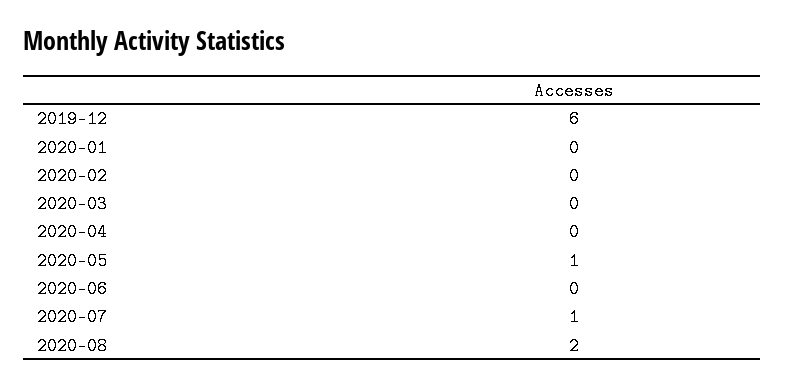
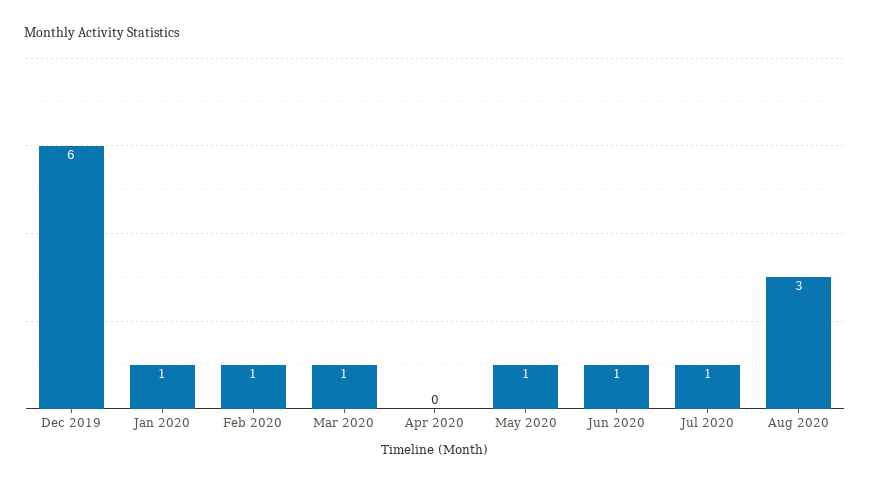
2020-01: 0 -> 1
2020-02: 0 -> 1
2020-03: 0 -> 1
2020-06: 0 -> 1
2020-08: 2 -> 3

